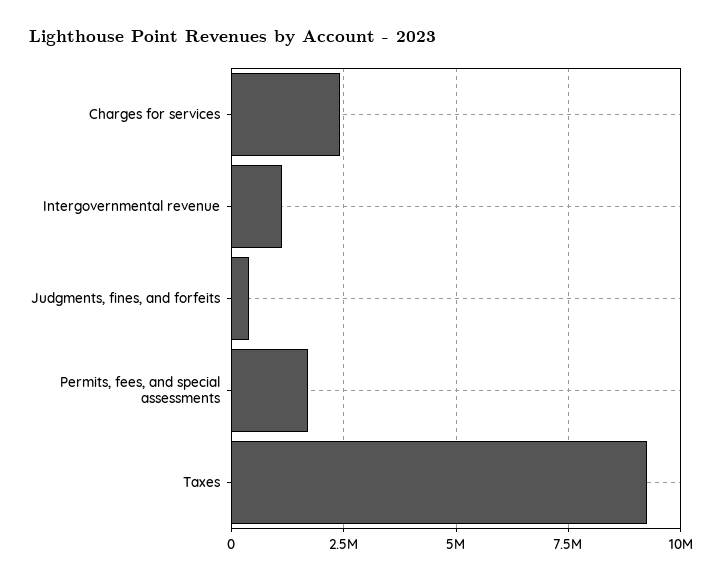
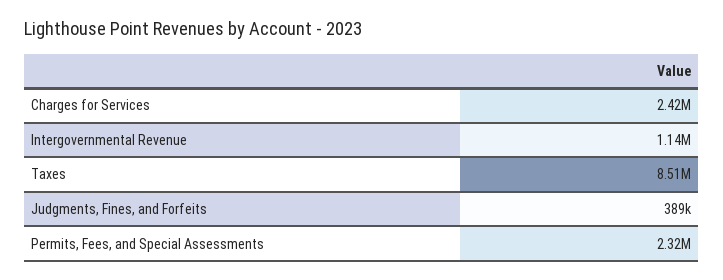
Permits, fees, and special assessments: 1750000 -> 2320000
Taxes: 9250000 -> 8510000

